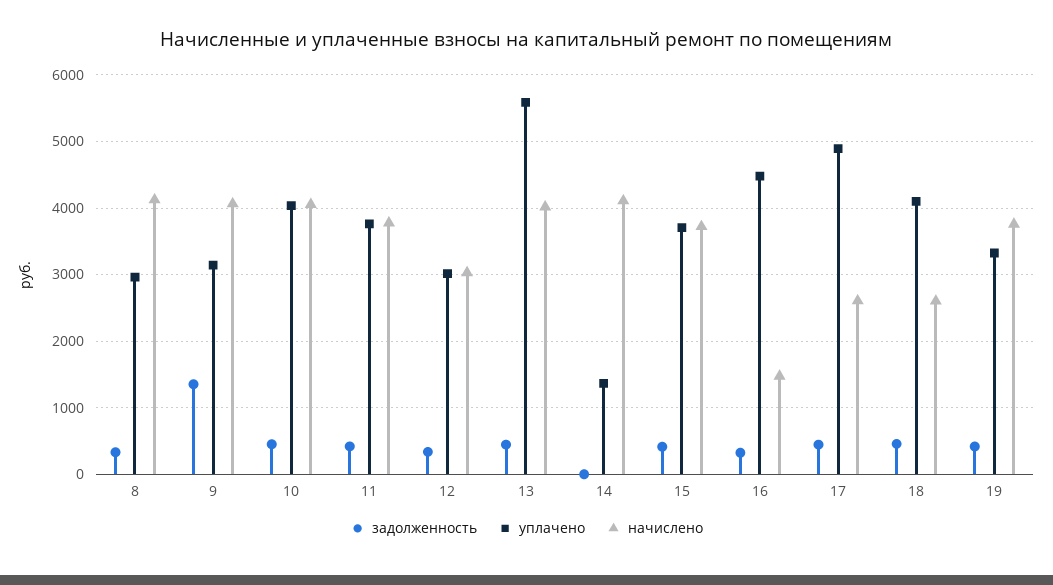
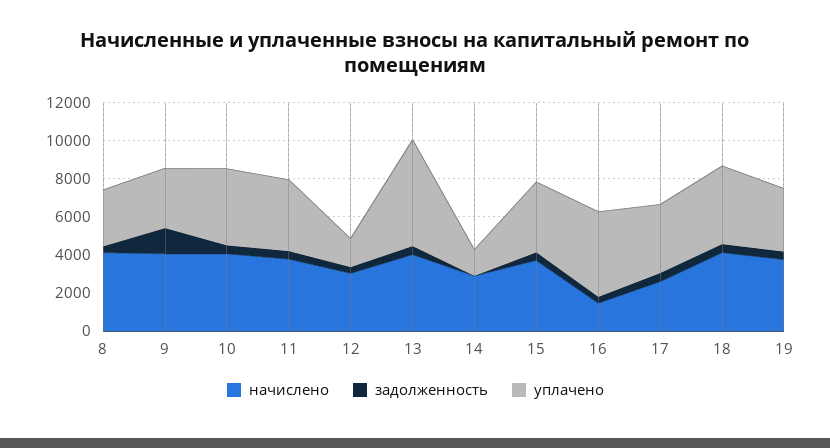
уплачено, 12: 3000 -> 1500
начислено, 14: 4100 -> 3000
уплачено, 17: 4900 -> 3500
начислено, 18: 2600 -> 4000

